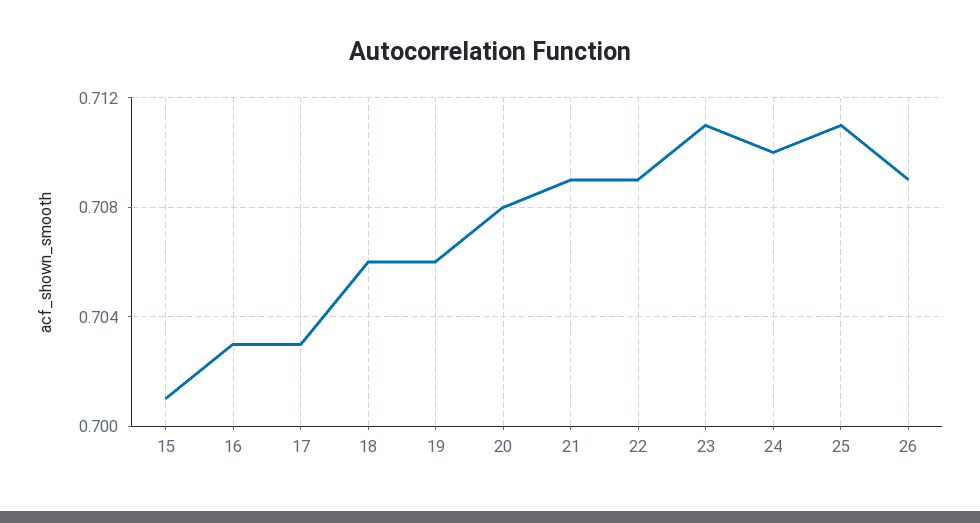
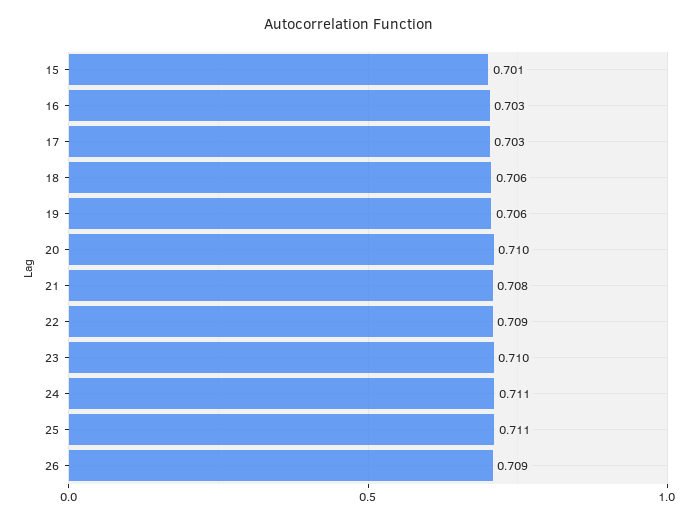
20: 0.708 -> 0.71
21: 0.709 -> 0.708
23: 0.711 -> 0.71
24: 0.71 -> 0.711

